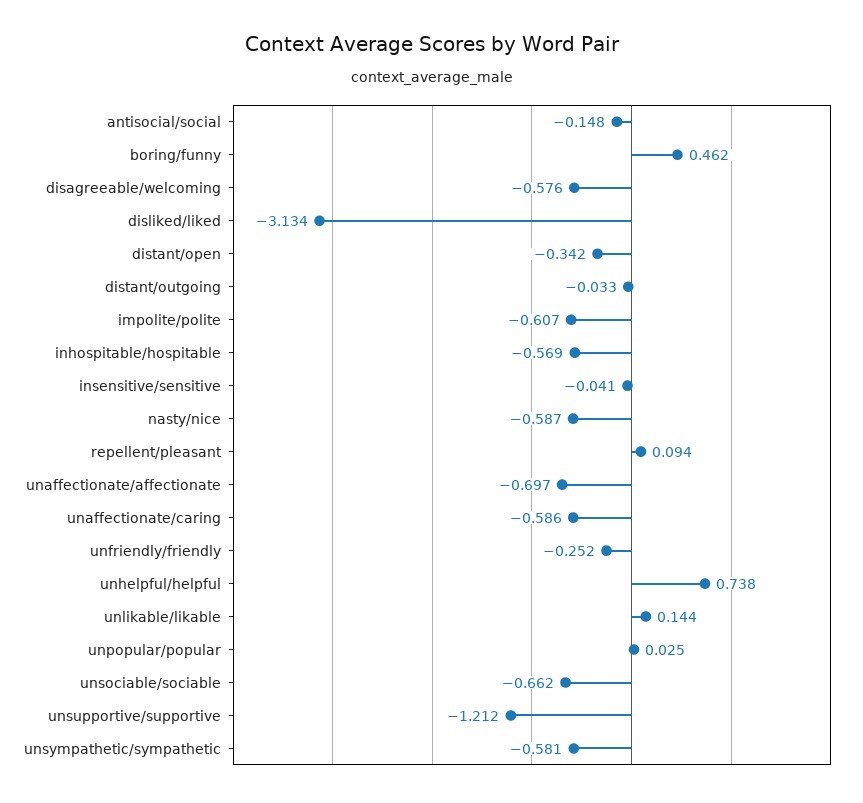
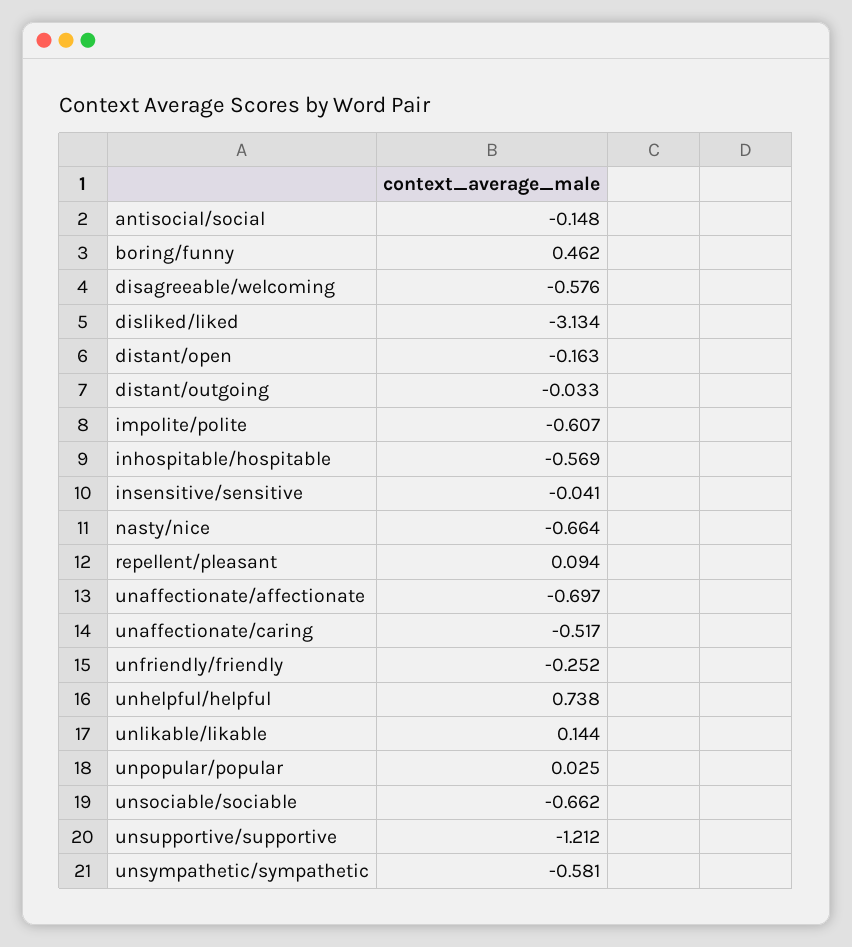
distant/open: -0.342 -> -0.163
nasty/nice: -0.587 -> -0.664
unaffectionate/caring: -0.586 -> -0.517

